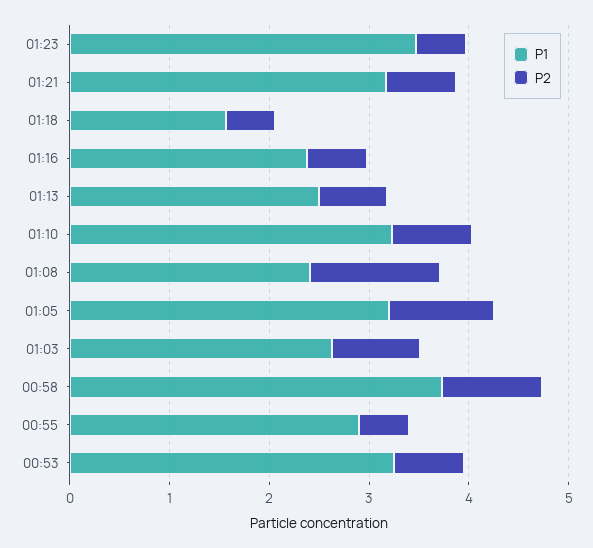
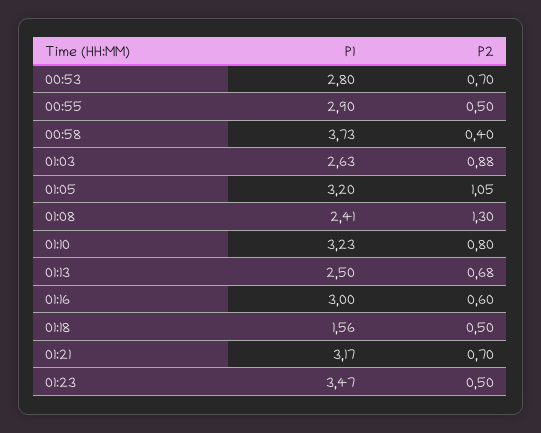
P1, 01:16: 2.4 -> 3
P2, 00:58: 1 -> 0.4
P1, 00:53: 3.2 -> 2.8

